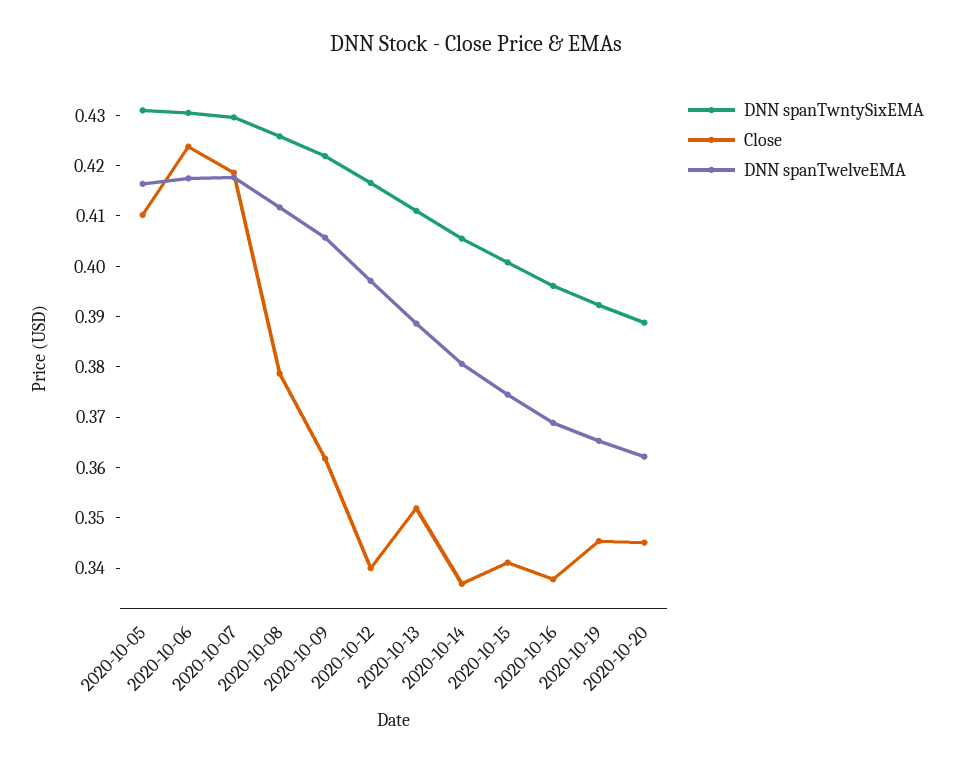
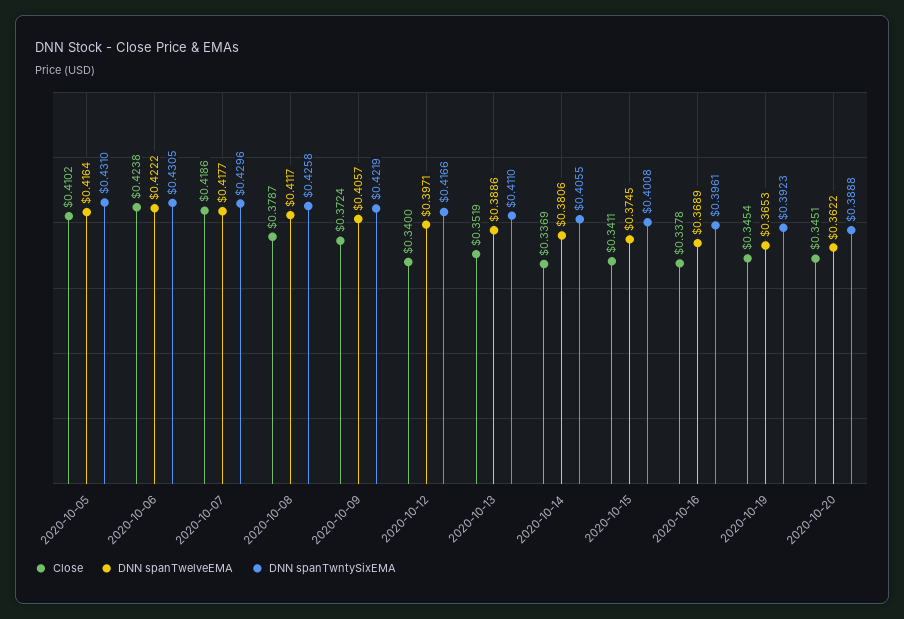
DNN spanTwelveEMA, 2020-10-06: 0.418 -> 0.4222
Close, 2020-10-09: 0.362 -> 0.3724

